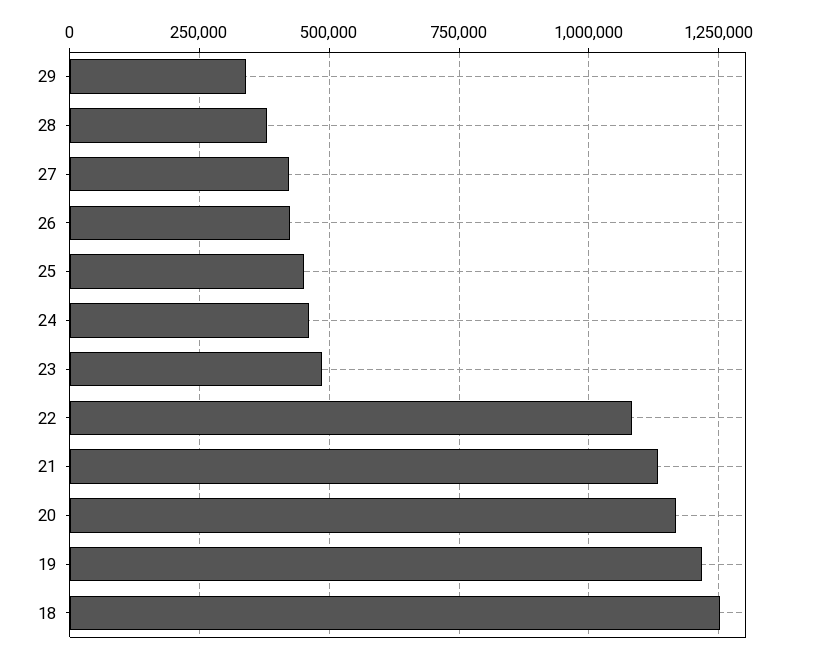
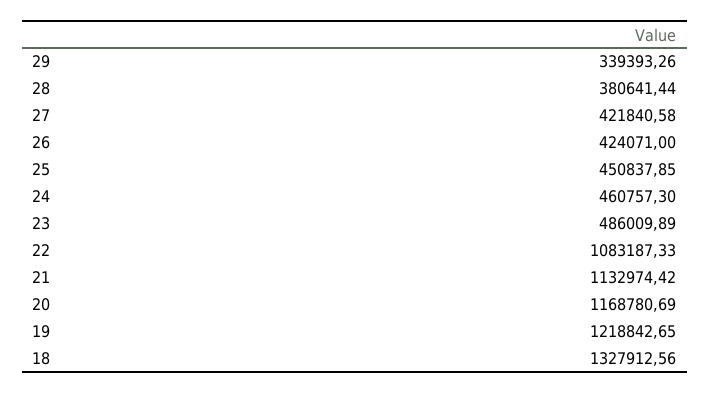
18: 1250000 -> 1327912.56

